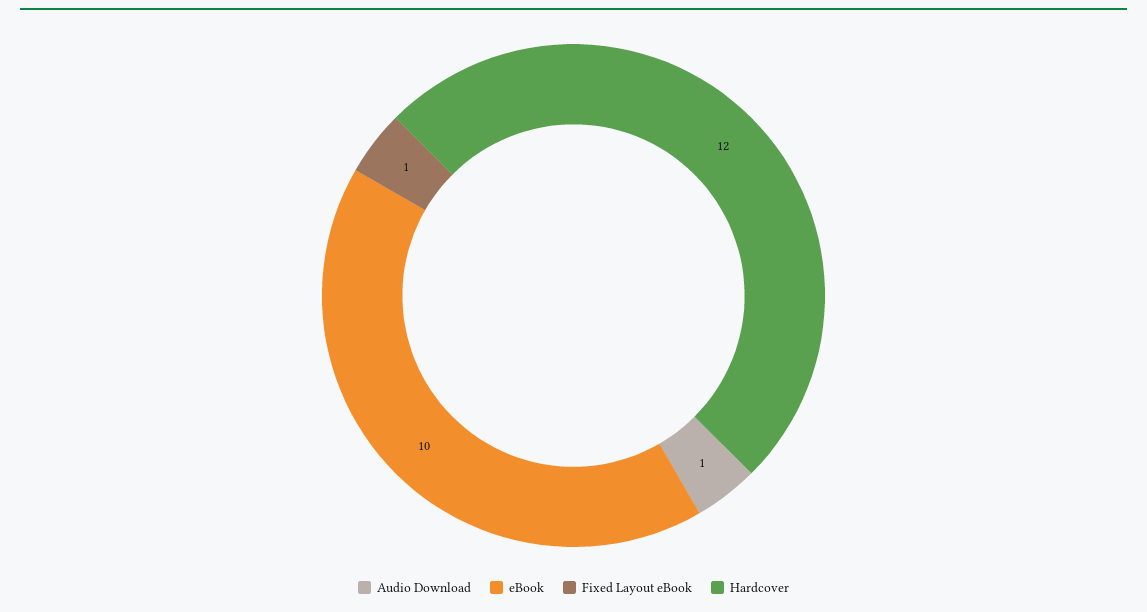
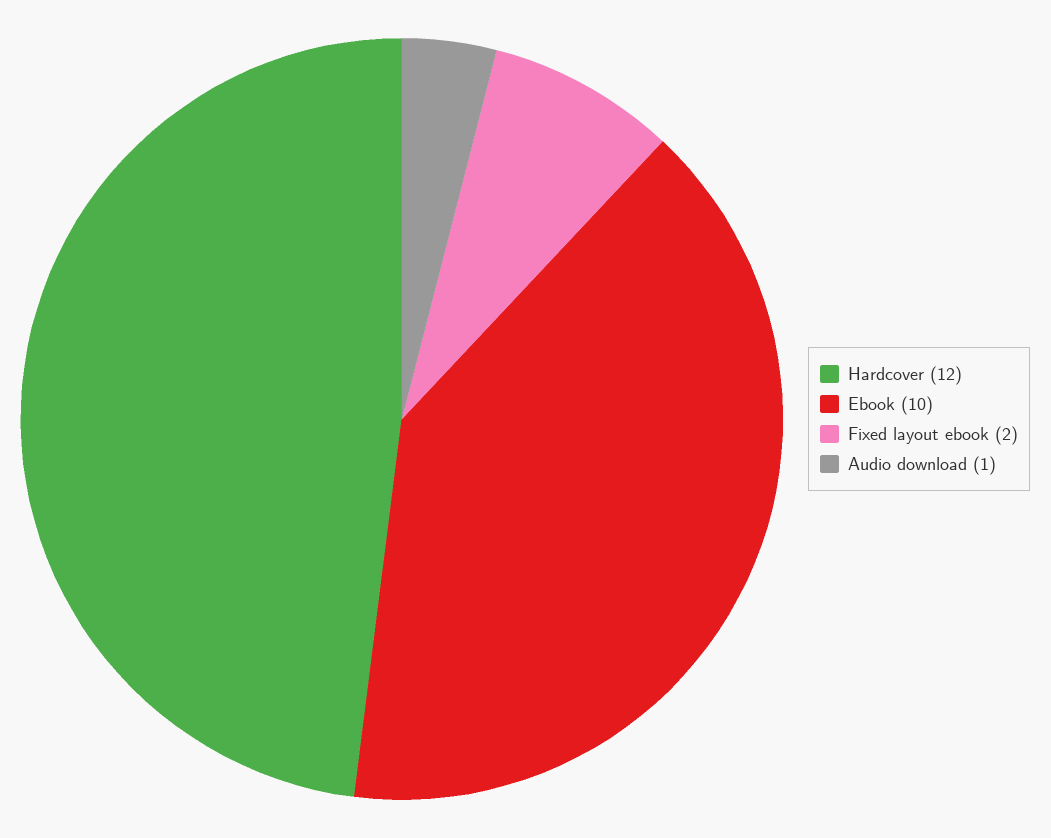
Fixed Layout eBook: 1 -> 2

